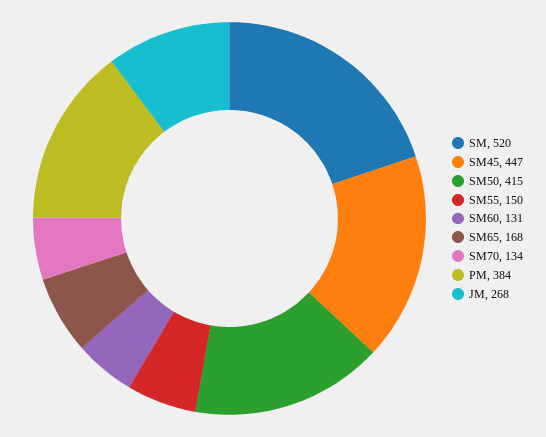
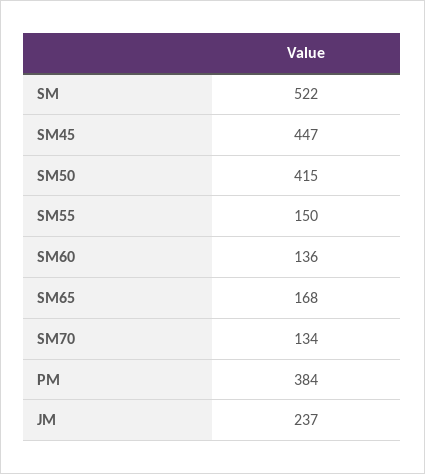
SM: 520 -> 522
SM60: 131 -> 136
JM: 268 -> 237

